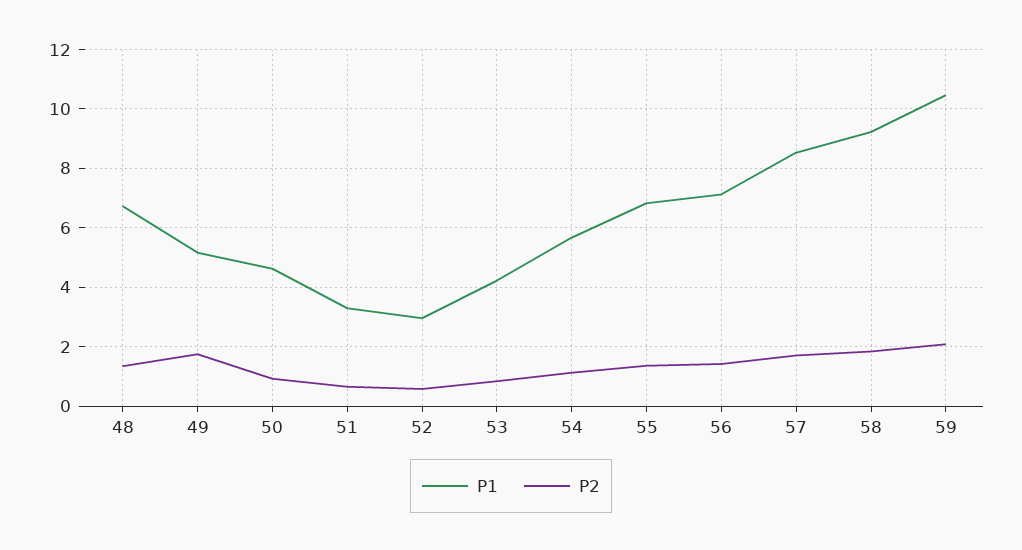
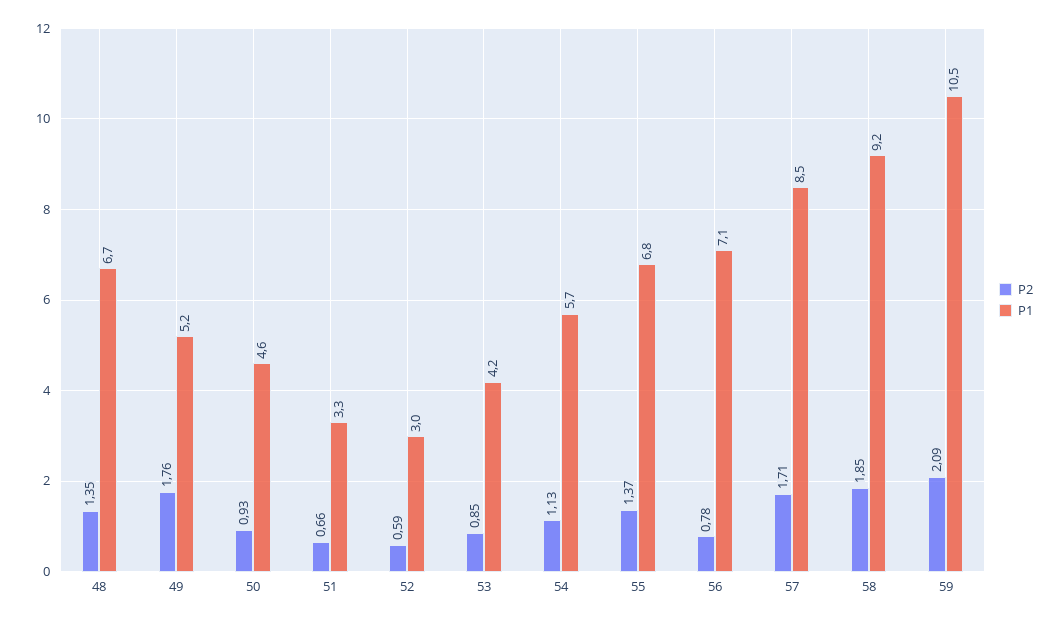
P2, 56: 1.5 -> 0.78

